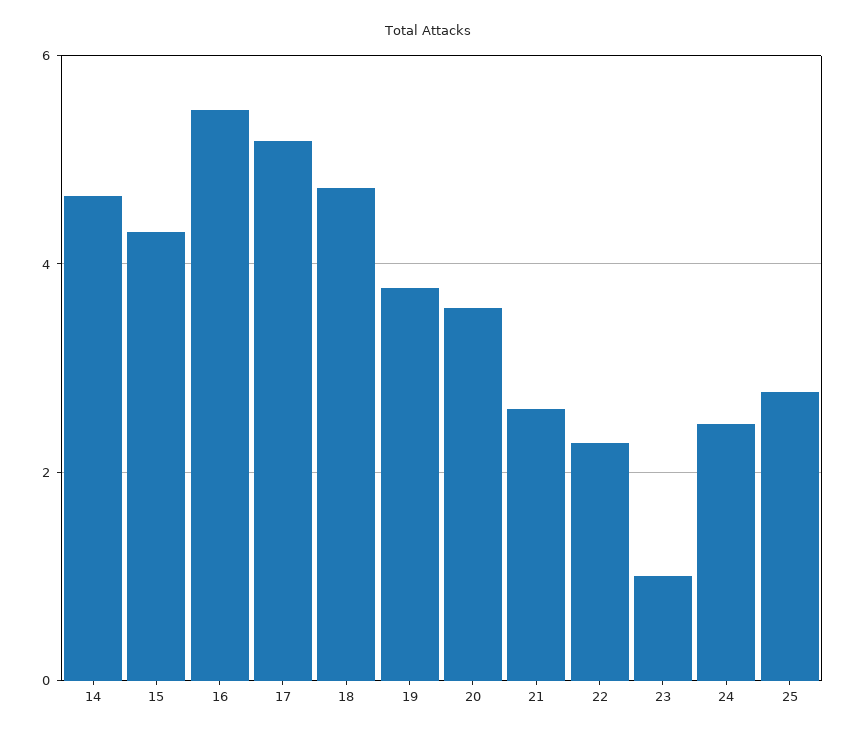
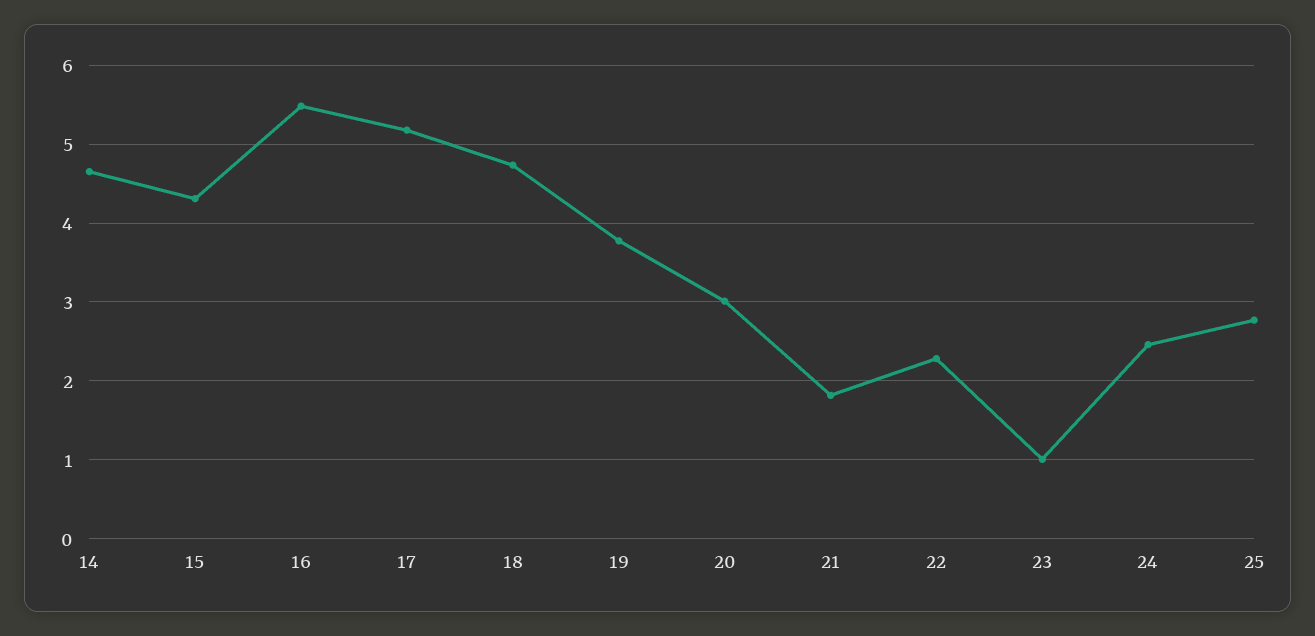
20: 3.6 -> 3
21: 2.6 -> 1.8

